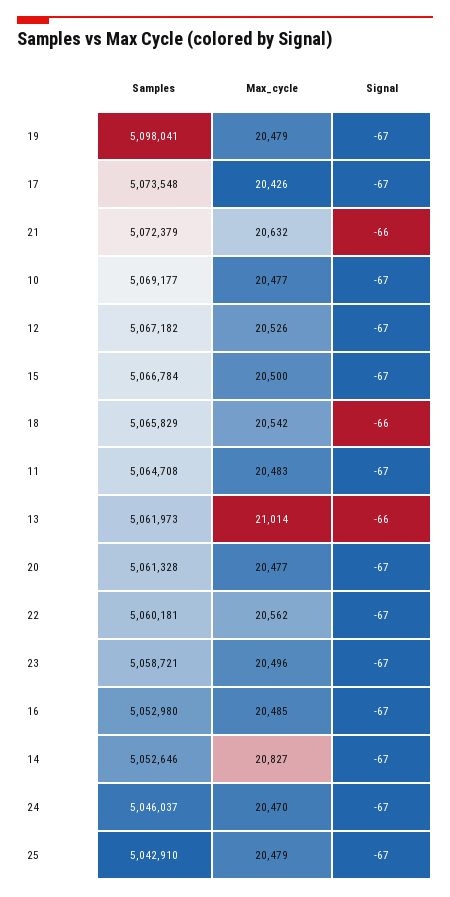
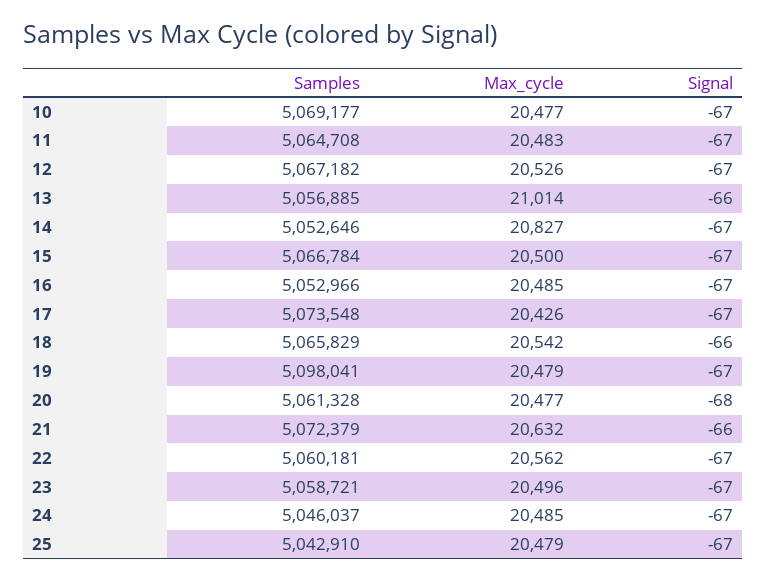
Samples, 13: 5061973 -> 5056885
Signal, 20: -67 -> -68
Samples, 16: 5052980 -> 5052966
Max_cycle, 24: 20470 -> 20485

